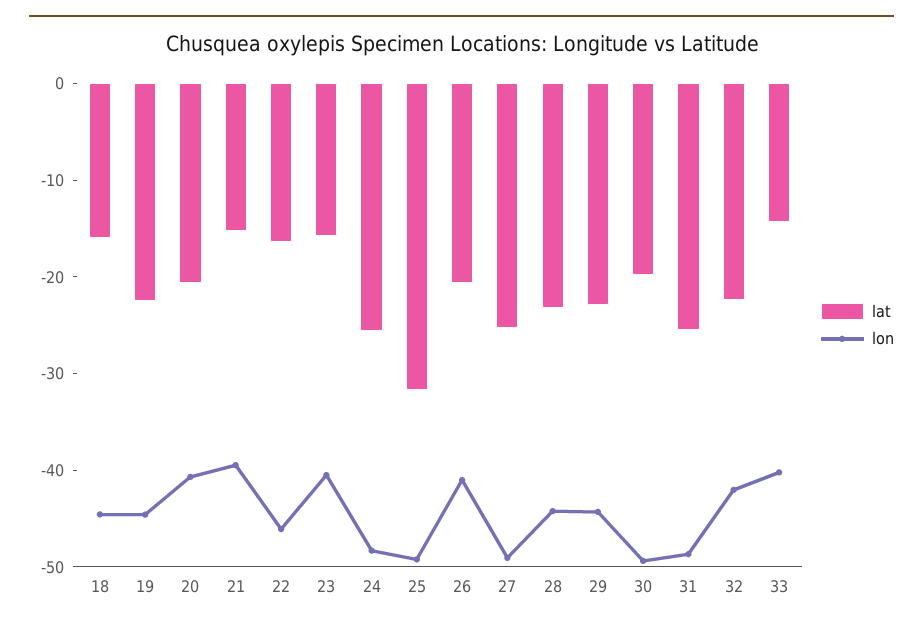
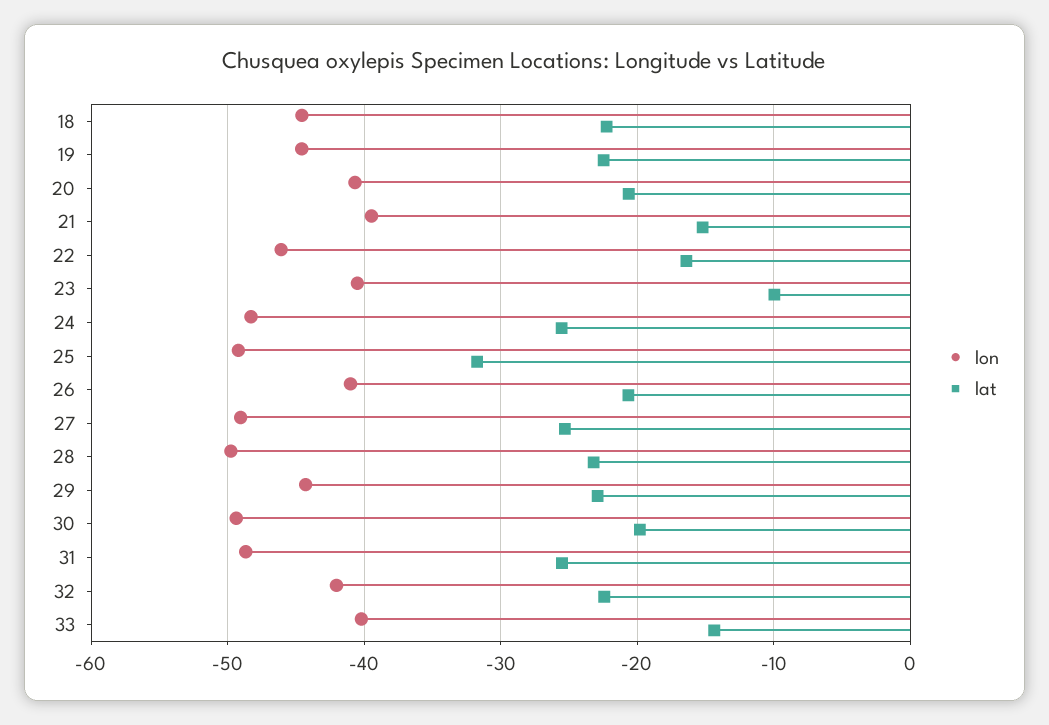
lat, 18: -16 -> -22
lat, 23: -16 -> -10
lon, 28: -44 -> -50

